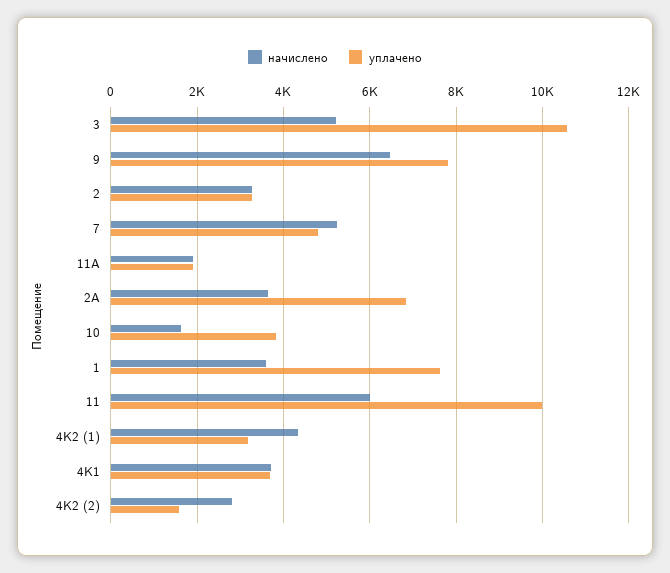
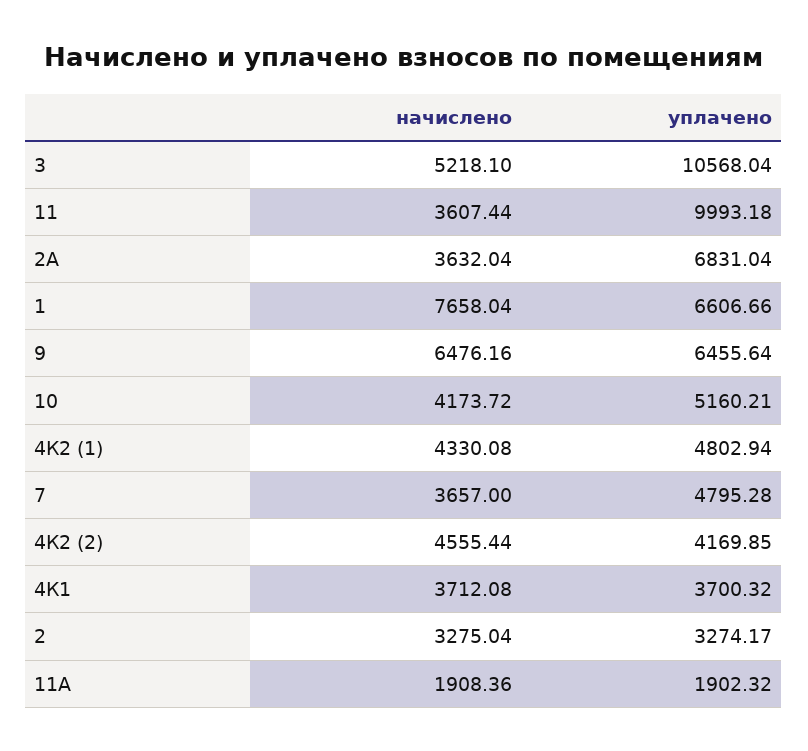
уплачено, 9: 7800 -> 6455.64
начислено, 7: 5200 -> 3657
начислено, 10: 1600 -> 4173.72
уплачено, 10: 3800 -> 5160.21
начислено, 1: 3600 -> 7658.04
уплачено, 1: 7600 -> 6606.66
начислено, 11: 6000 -> 3607.44
уплачено, 4К2 (1): 3200 -> 4802.94
начислено, 4К2 (2): 2800 -> 4555.44
уплачено, 4К2 (2): 1600 -> 4169.85

